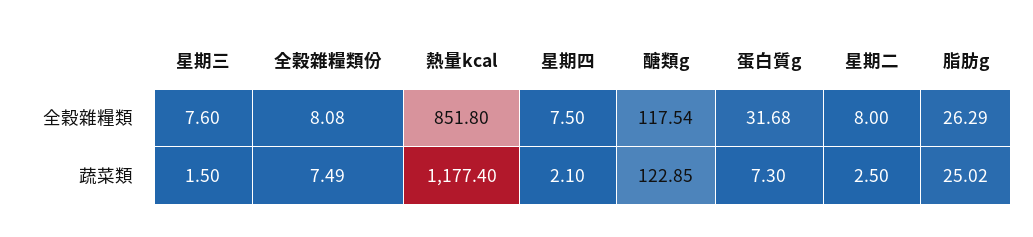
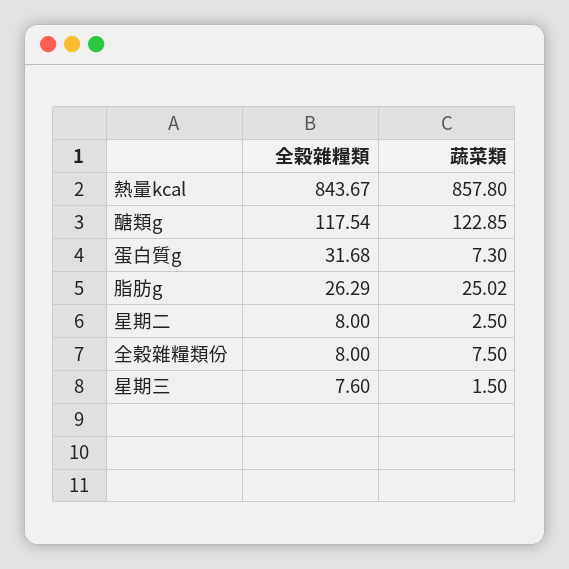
全穀雜糧類份, 全穀雜糧類: 8.08 -> 8
熱量kcal, 全穀雜糧類: 851.8 -> 843.67
星期四, 全穀雜糧類: 7.5 -> none
全穀雜糧類份, 蔬菜類: 7.49 -> 7.5
熱量kcal, 蔬菜類: 1177.4 -> 857.8
星期四, 蔬菜類: 2.1 -> none

